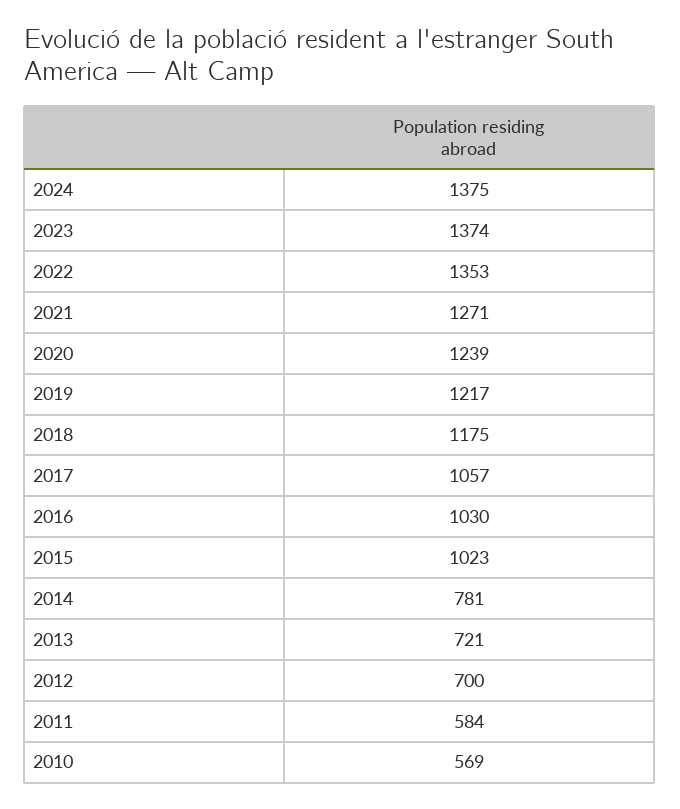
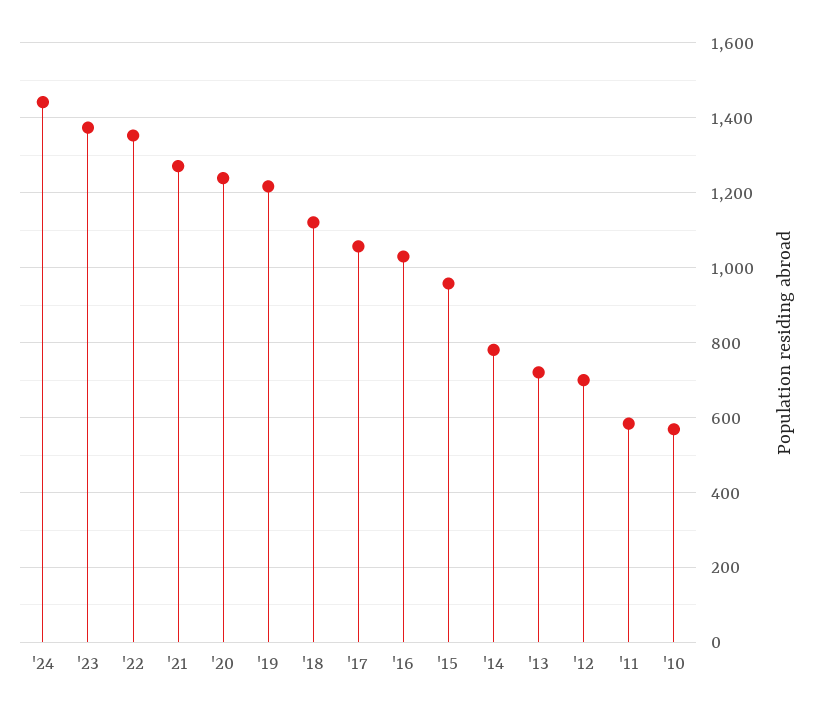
2024: 1375 -> 1440
2018: 1175 -> 1120
2015: 1023 -> 960

